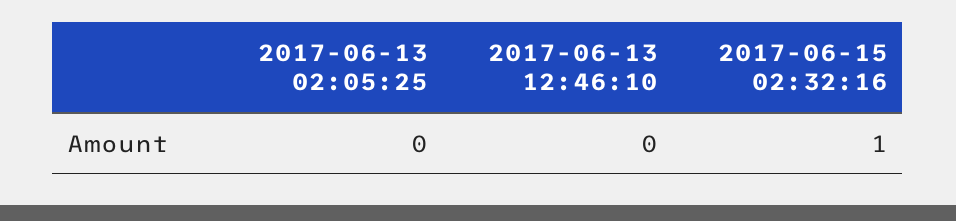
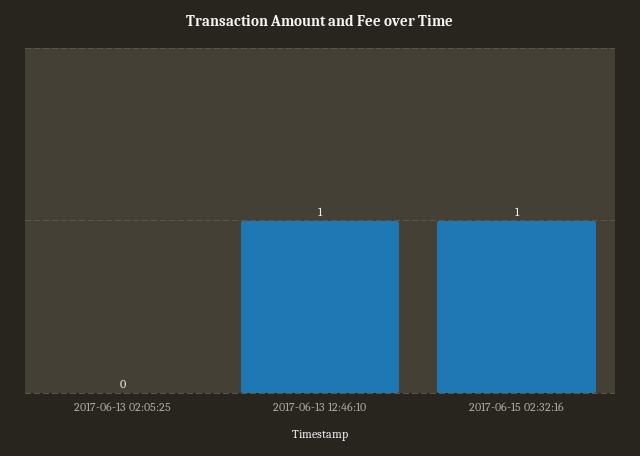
2017-06-13 12:46:10: 0 -> 1

